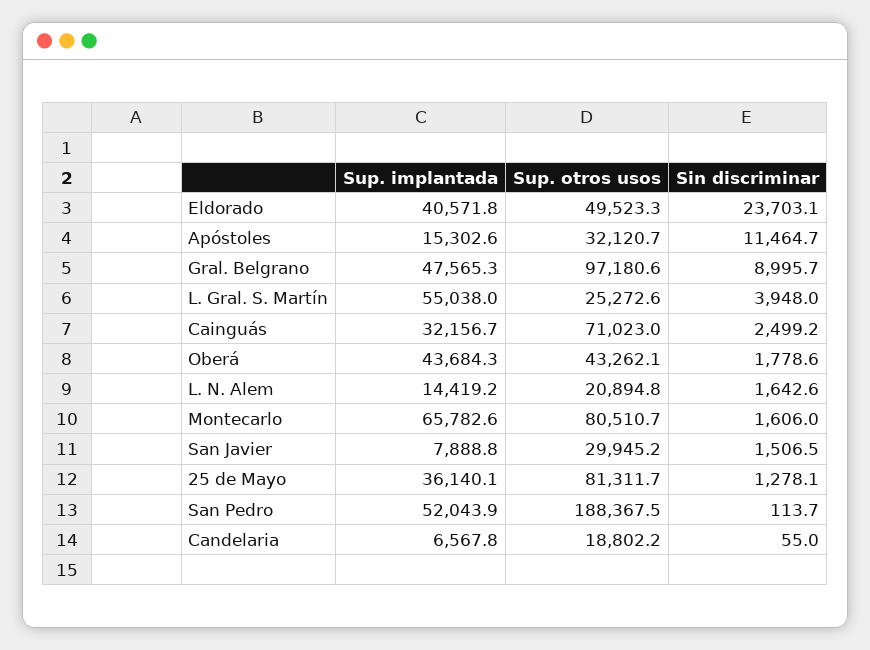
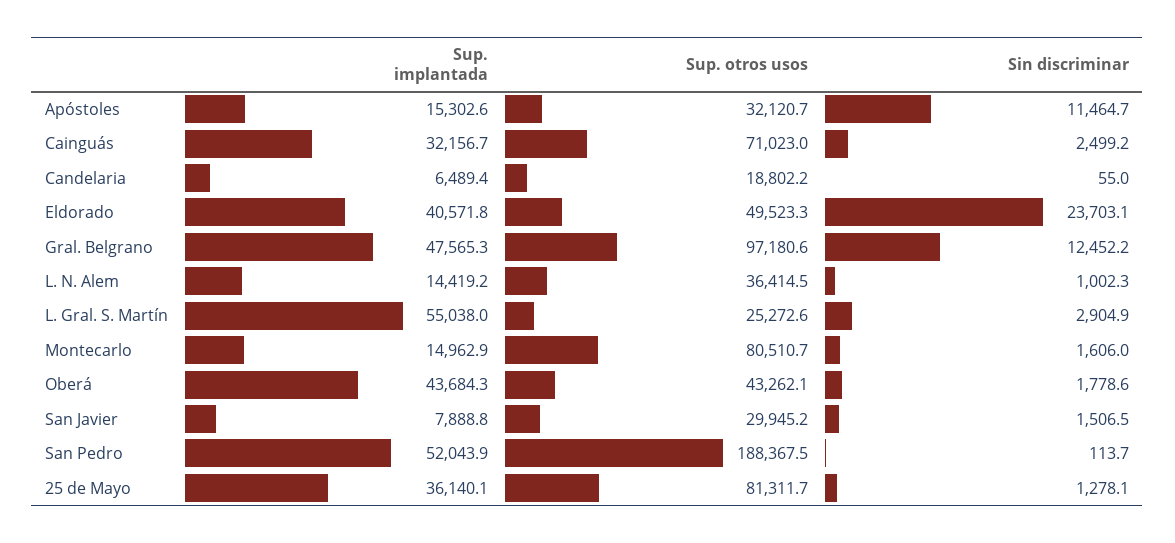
Sin discriminar, Gral. Belgrano: 8995.7 -> 12452.2
Sin discriminar, L. Gral. S. Martín: 3948 -> 2904.9
Sup. otros usos, L. N. Alem: 20894.8 -> 36414.5
Sin discriminar, L. N. Alem: 1642.6 -> 1002.3
Sup. implantada, Montecarlo: 65782.6 -> 14962.9
Sup. implantada, Candelaria: 6567.8 -> 6489.4

